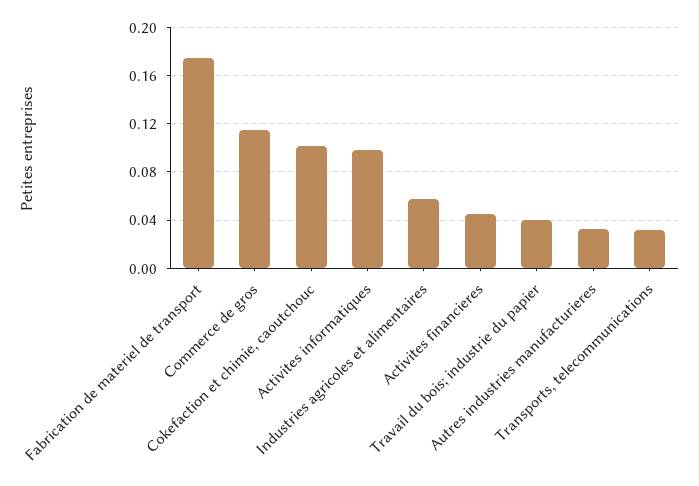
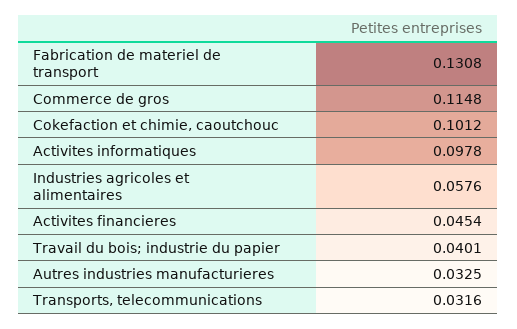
Fabrication de materiel de transport: 0.175 -> 0.1308

